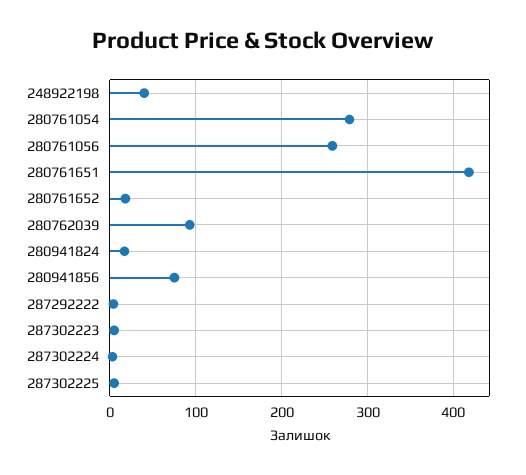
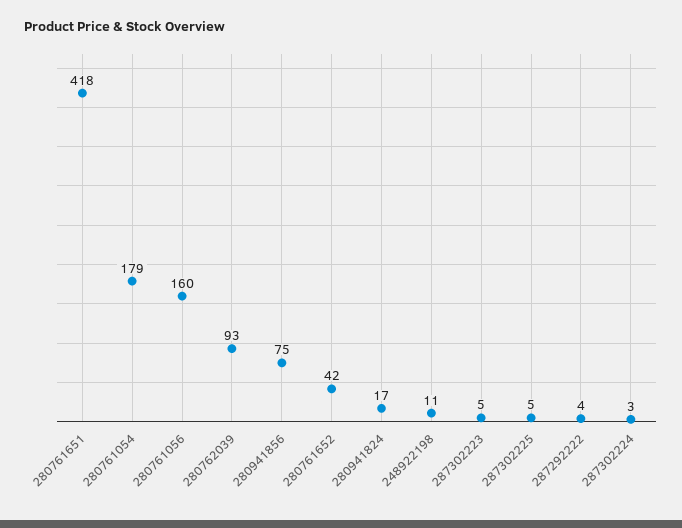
248922198: 40 -> 11
280761054: 280 -> 179
280761056: 260 -> 160
280761652: 20 -> 42

